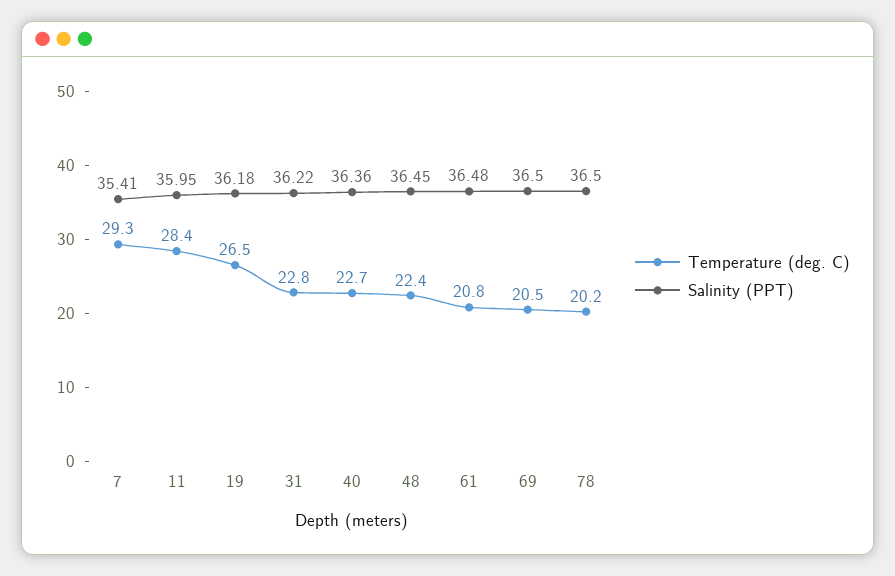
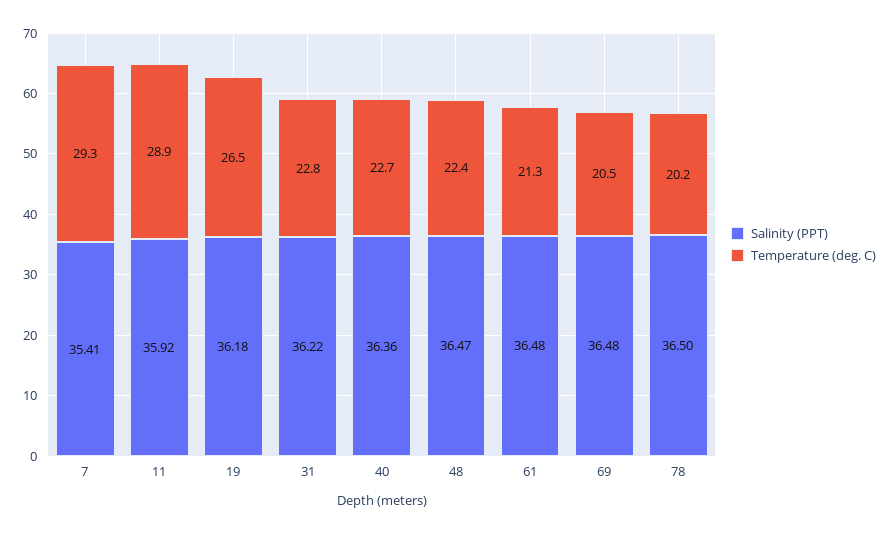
Temperature (deg. C), 11: 28.4 -> 28.9
Salinity (PPT), 11: 35.95 -> 35.92
Salinity (PPT), 48: 36.45 -> 36.47
Temperature (deg. C), 61: 20.8 -> 21.3
Salinity (PPT), 69: 36.5 -> 36.48

